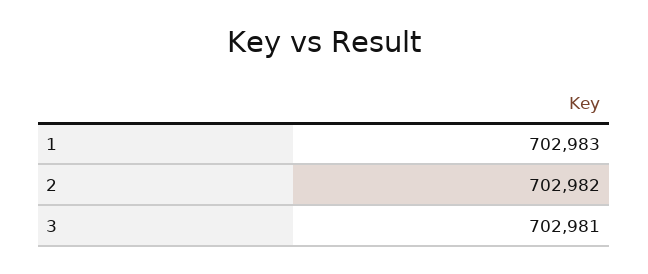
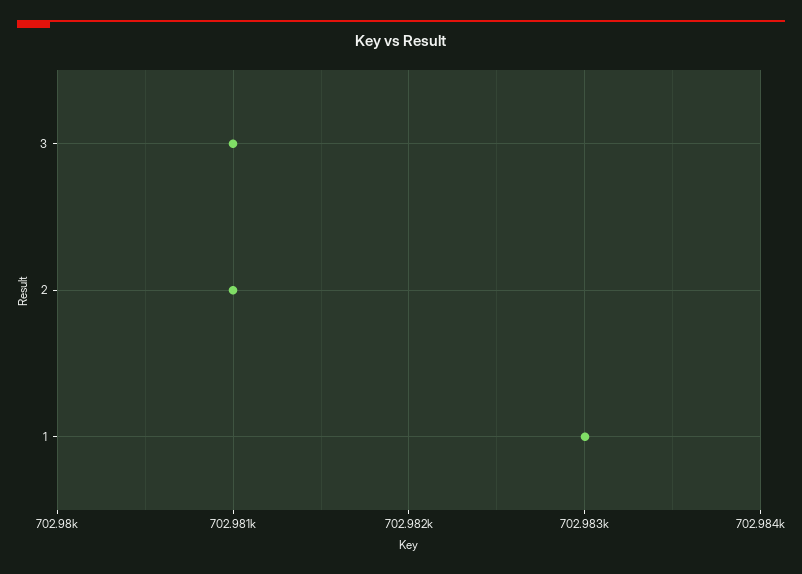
2: 702982 -> 702981

